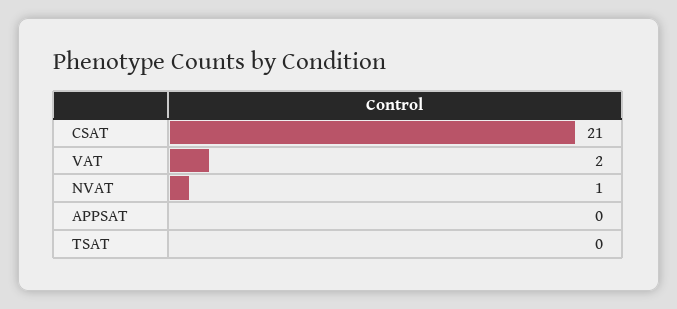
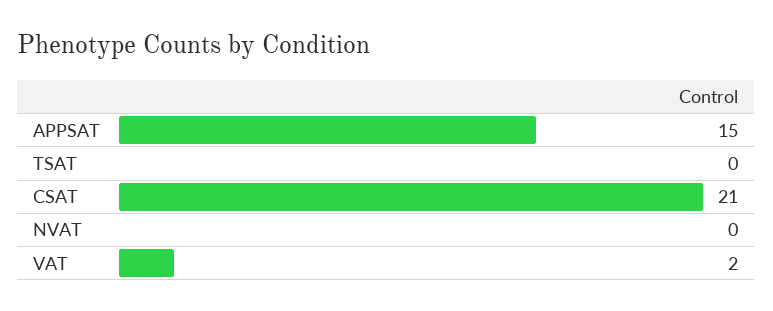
NVAT: 1 -> 0
APPSAT: 0 -> 15

